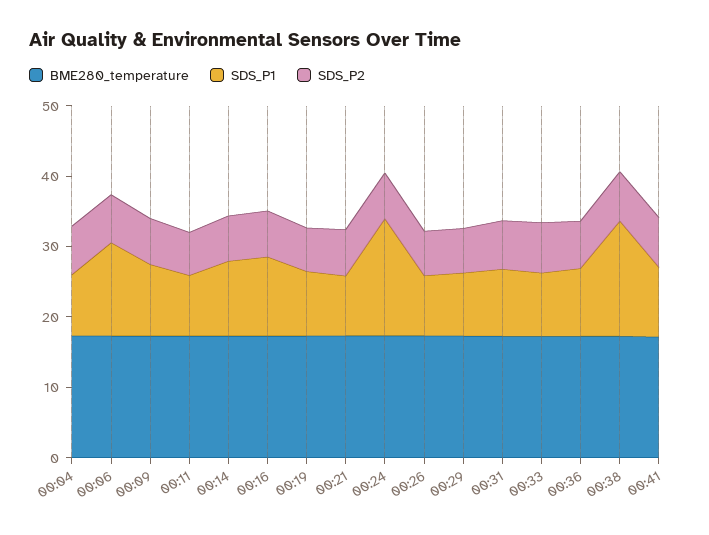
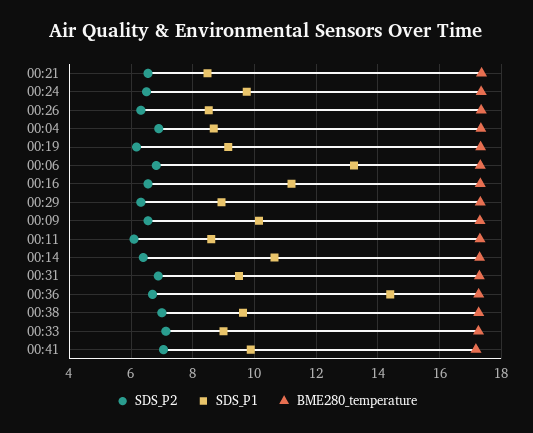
SDS_P1, 00:24: 16 -> 9.8
SDS_P1, 00:36: 10 -> 14.4
SDS_P1, 00:38: 16 -> 9.6

